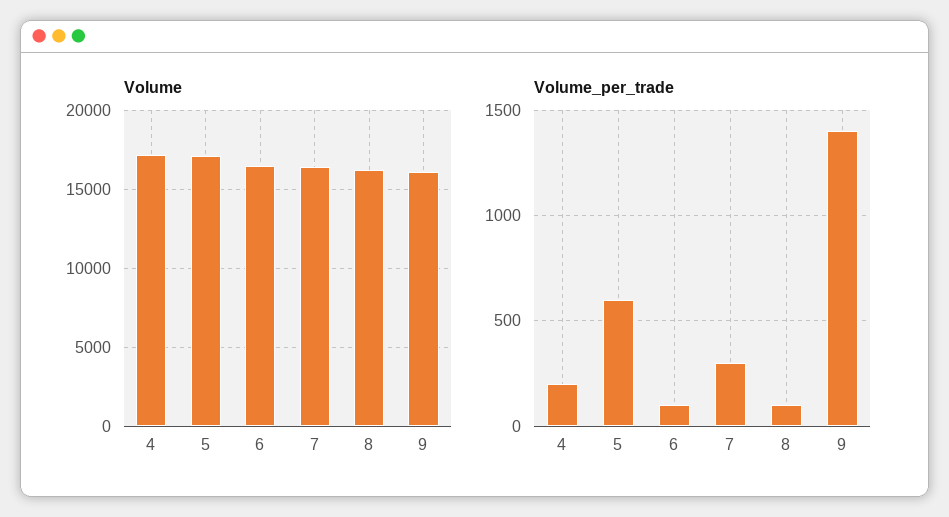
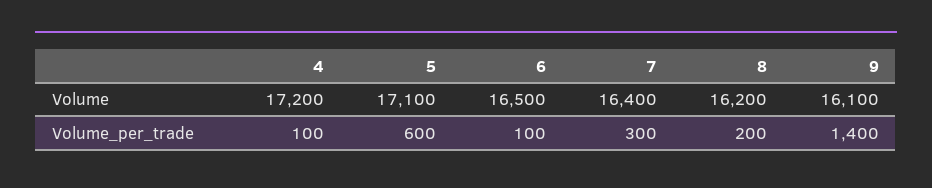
Volume_per_trade, 4: 200 -> 100
Volume_per_trade, 8: 100 -> 200

